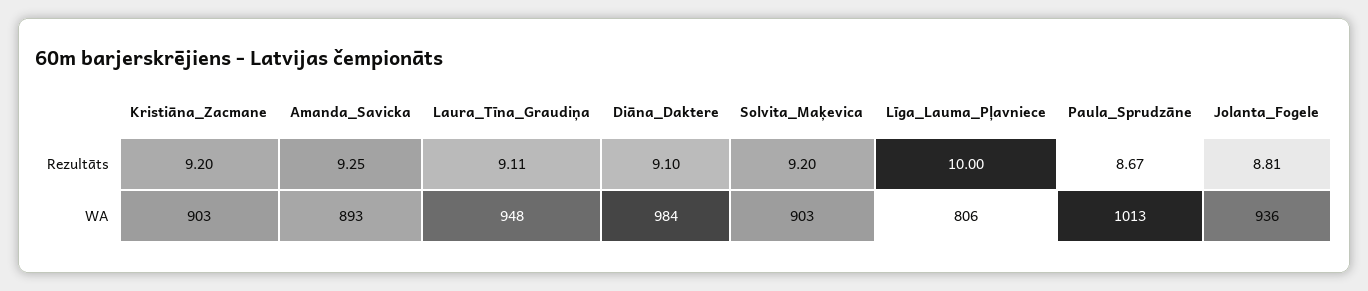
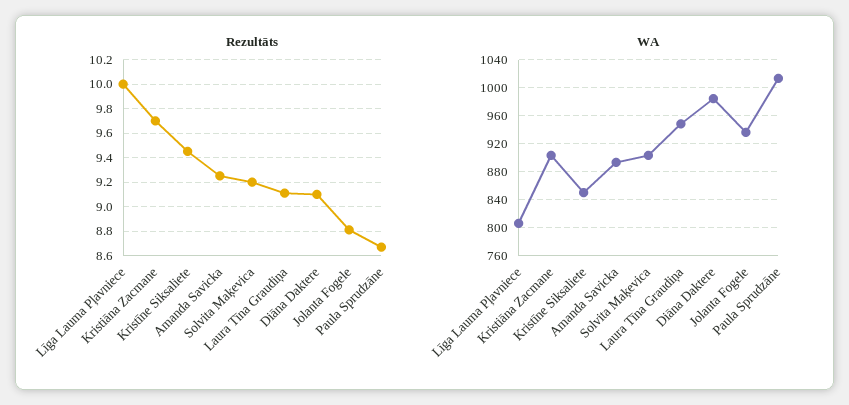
Rezultāts, Kristiāna_Zacmane: 9.2 -> 9.7
Rezultāts, Kristīne Siksaliete: none -> 9.45
WA, Kristīne Siksaliete: none -> 850

